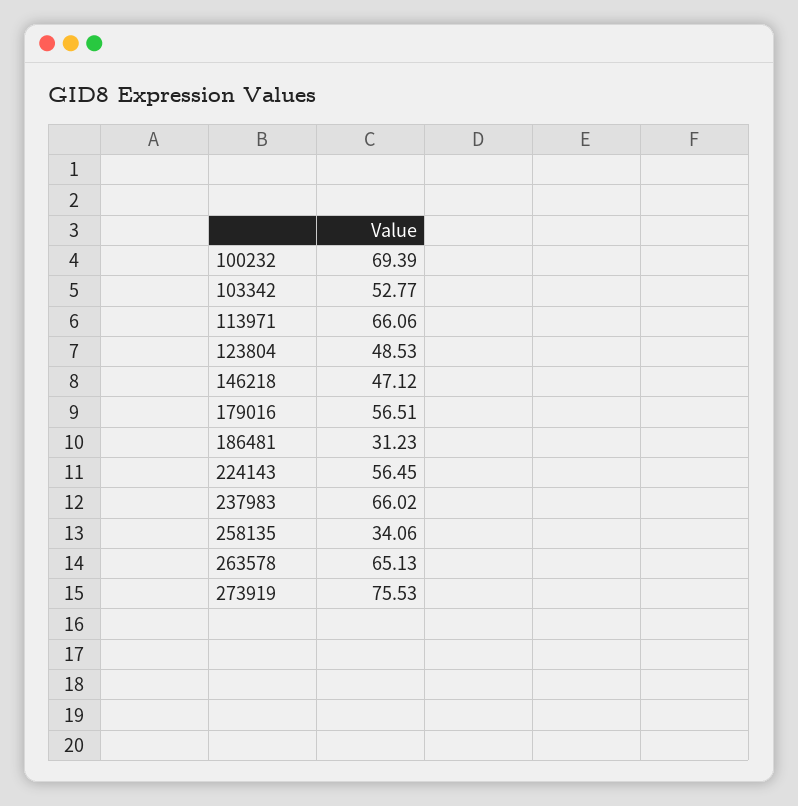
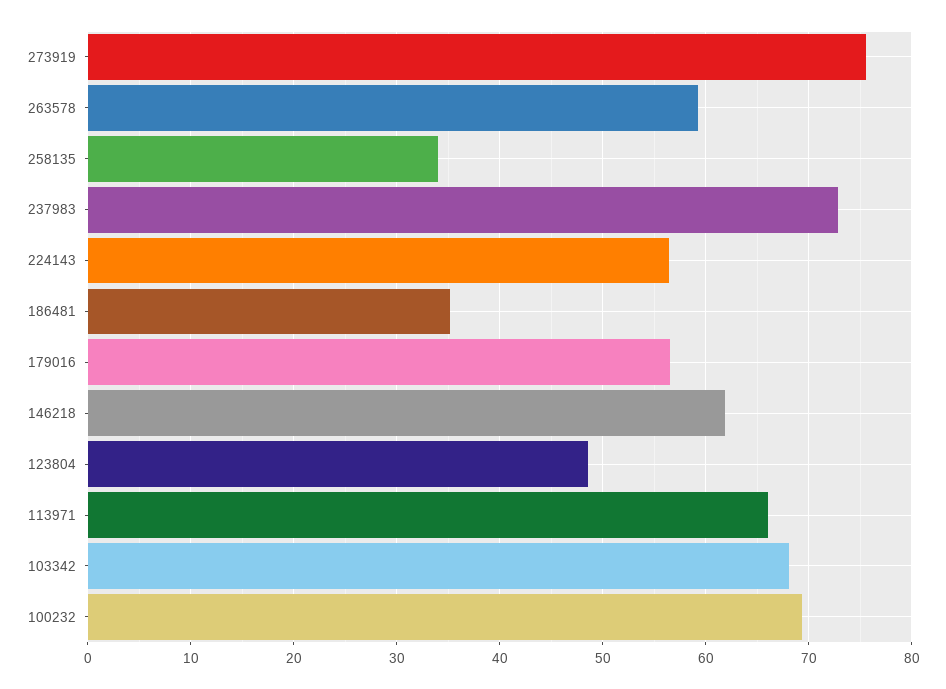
103342: 52.77 -> 68
146218: 47.12 -> 62
186481: 31.23 -> 35
237983: 66.02 -> 73
263578: 65.13 -> 59

